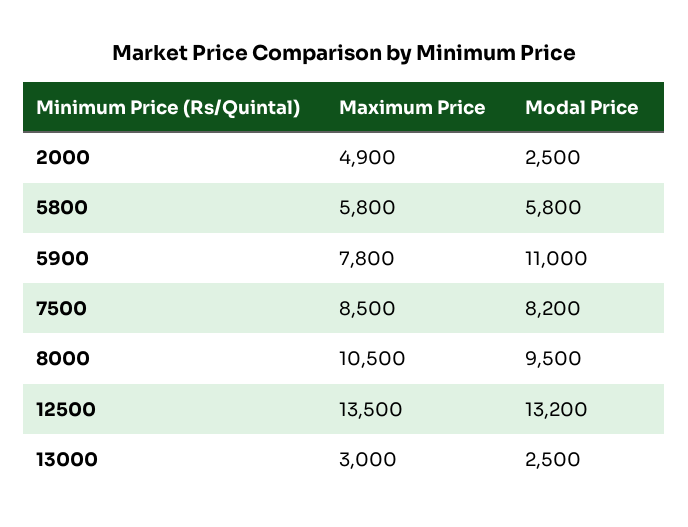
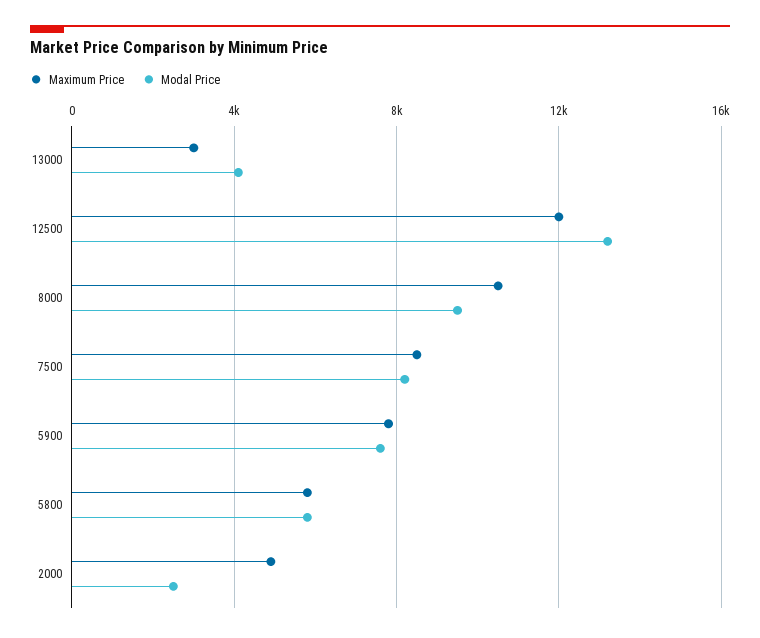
Modal Price, 5900: 11000 -> 7500
Maximum Price, 12500: 13500 -> 12000
Modal Price, 13000: 2500 -> 4000

